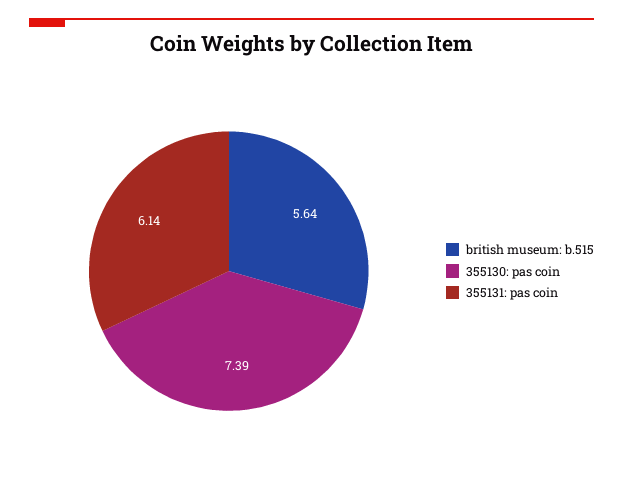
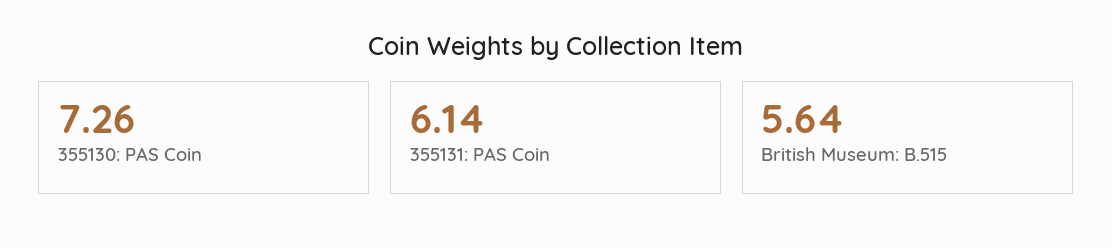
355130: pas coin: 7.39 -> 7.26

